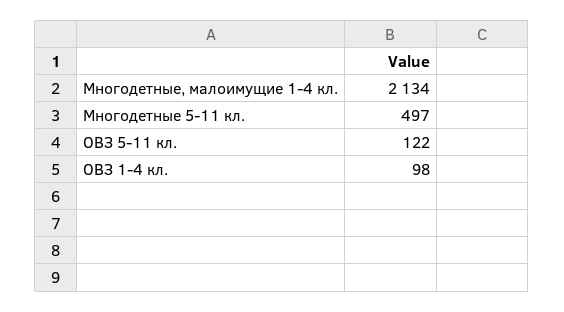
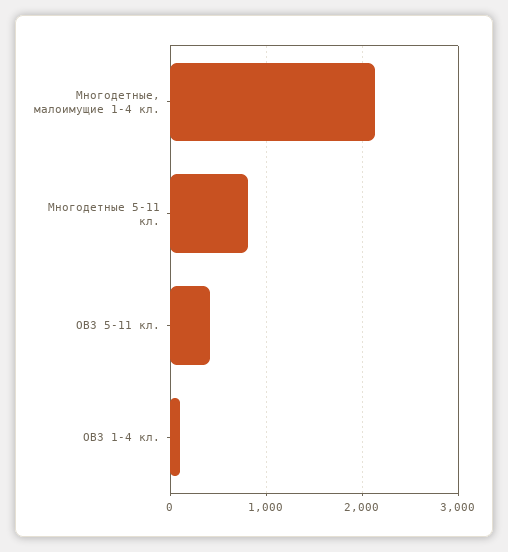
Многодетные 5-11 кл.: 497 -> 800
ОВЗ 5-11 кл.: 122 -> 400

